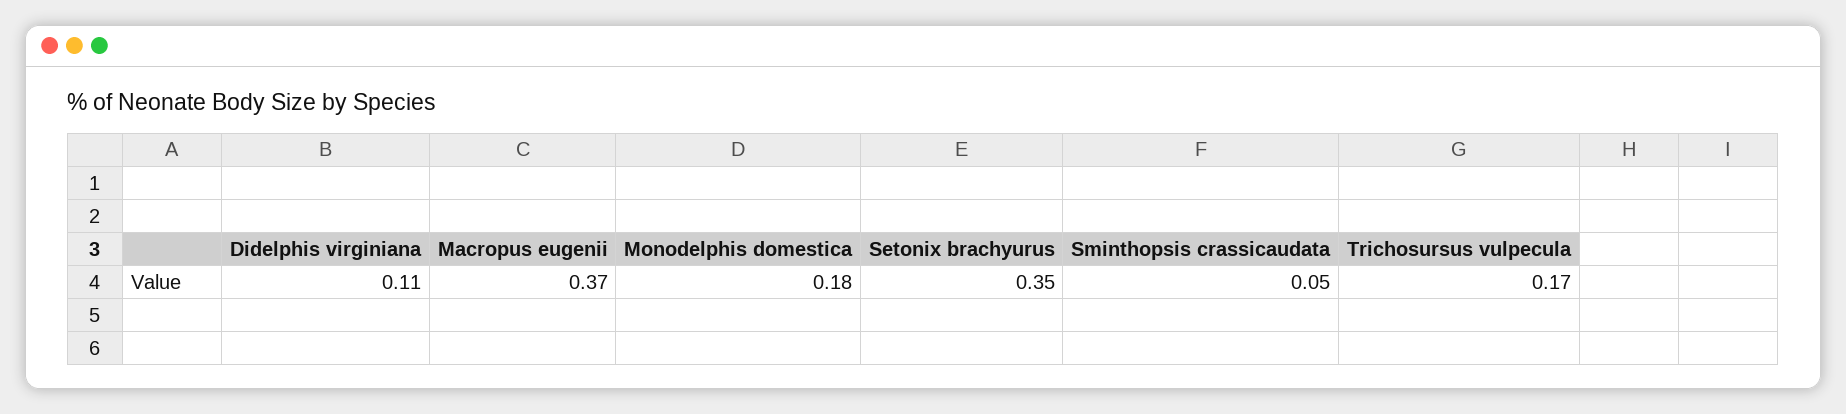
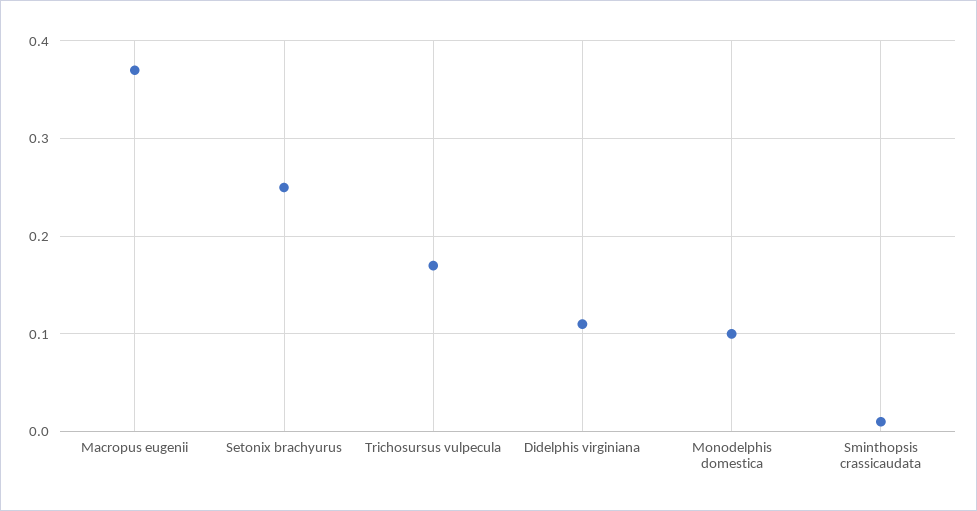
Monodelphis domestica: 0.18 -> 0.1
Setonix brachyurus: 0.35 -> 0.25
Sminthopsis crassicaudata: 0.05 -> 0.01

